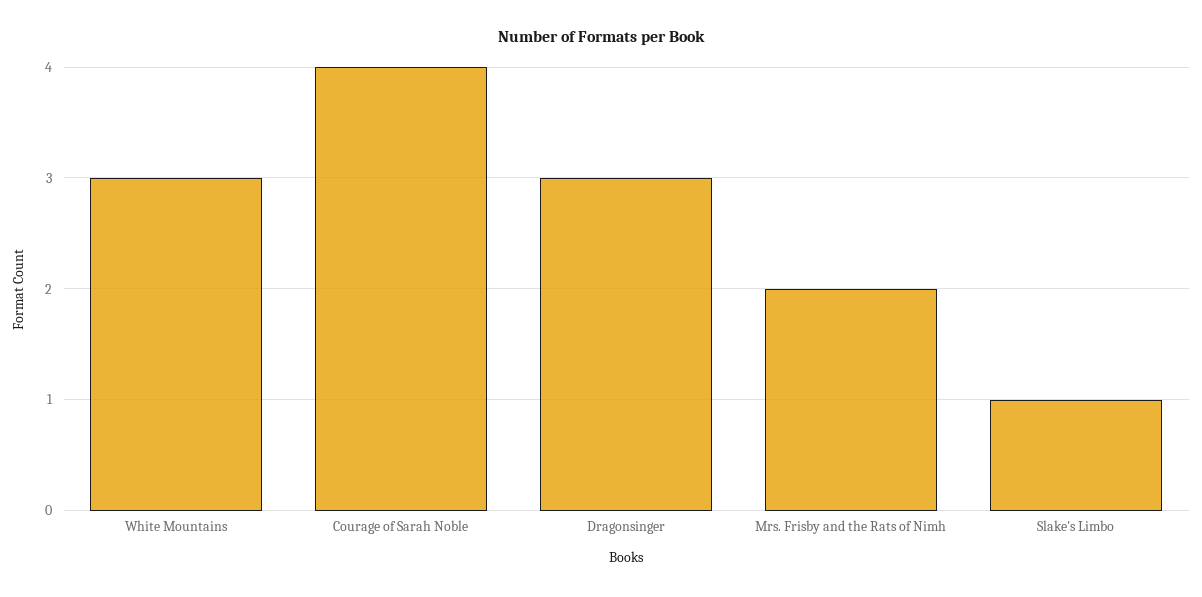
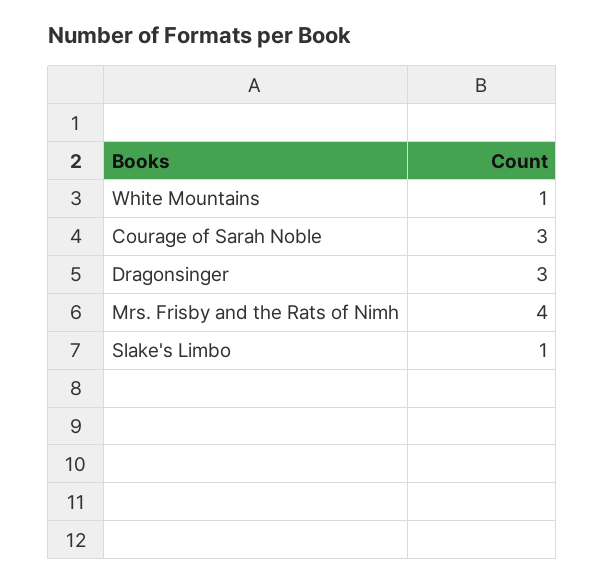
White Mountains: 3 -> 1
Courage of Sarah Noble: 4 -> 3
Mrs. Frisby and the Rats of Nimh: 2 -> 4

